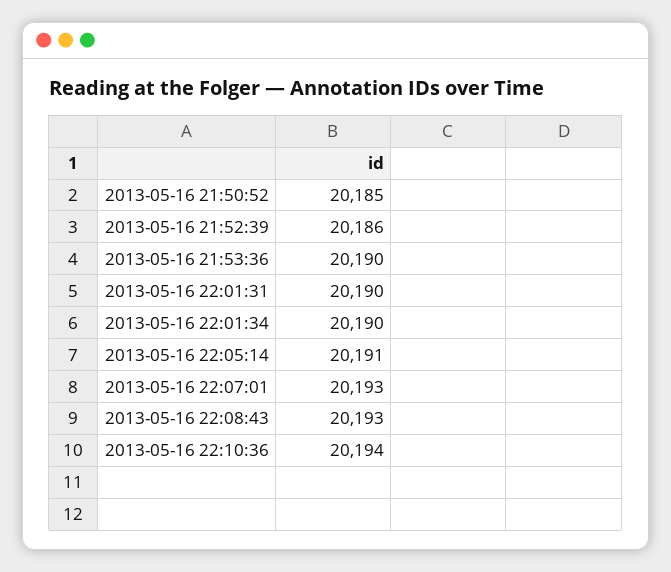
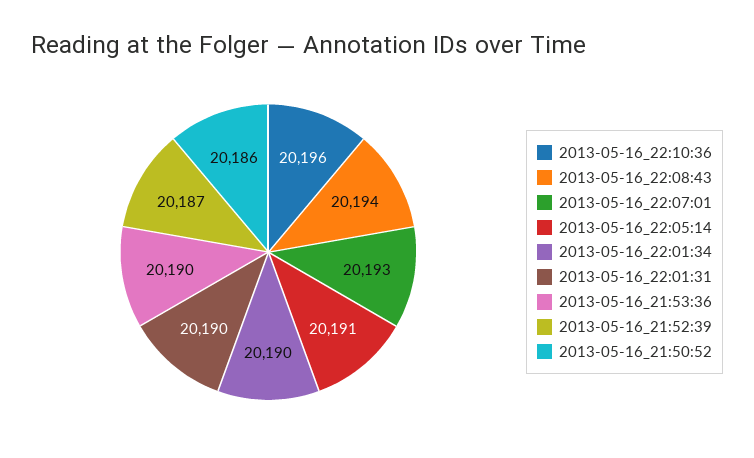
2013-05-16 21:50:52: 20185 -> 20186
2013-05-16 21:52:39: 20186 -> 20187
2013-05-16 22:08:43: 20193 -> 20194
2013-05-16 22:10:36: 20194 -> 20196

